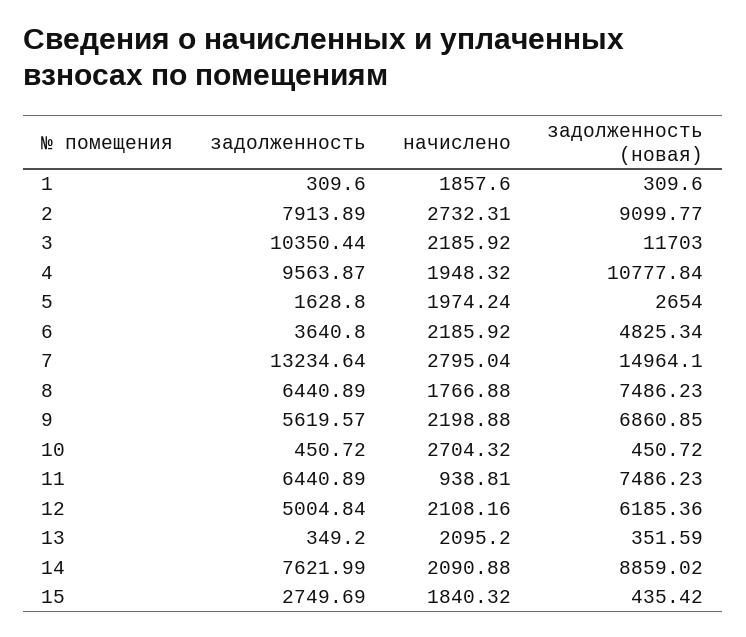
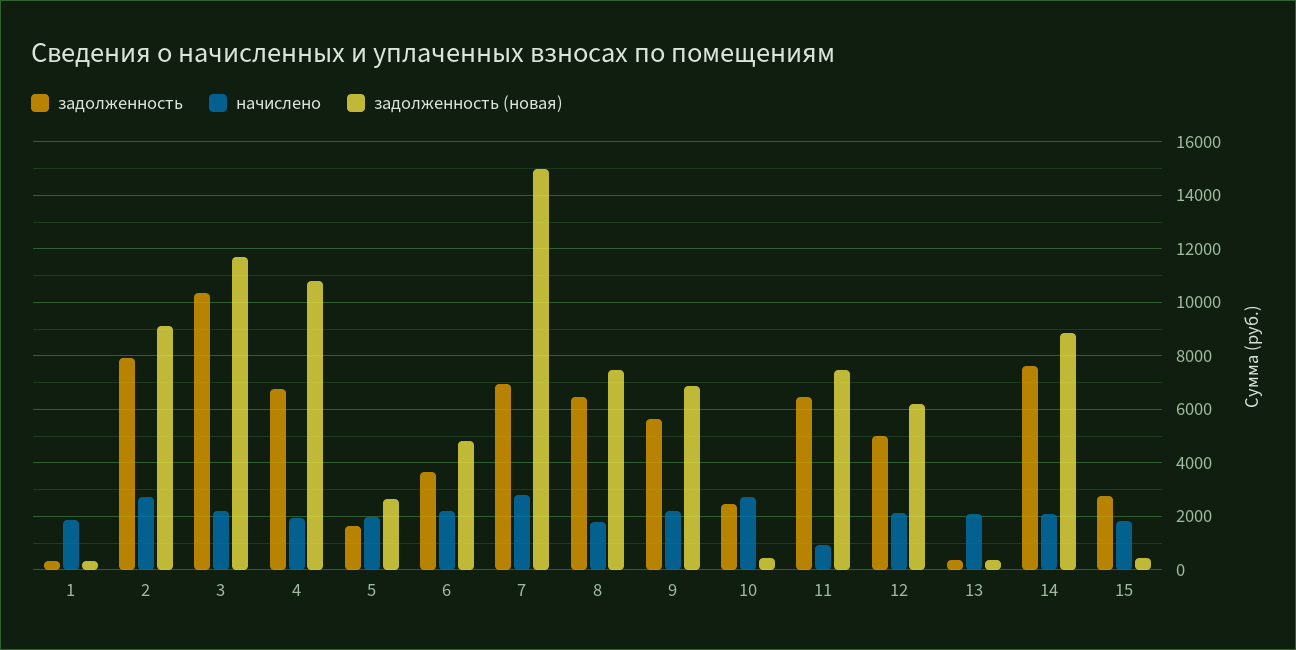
задолженность, 4: 9563.87 -> 6750
задолженность, 7: 13234.64 -> 7000
задолженность, 10: 450.72 -> 2500

